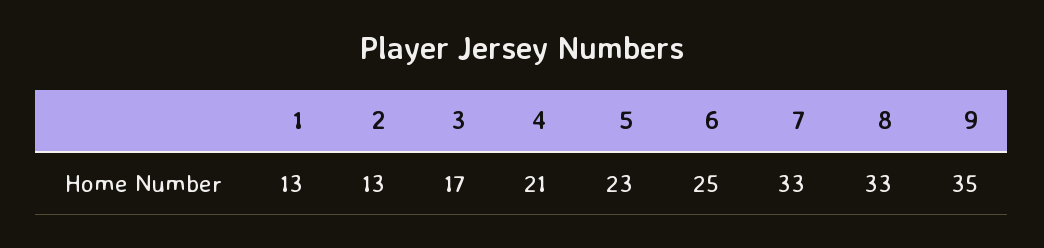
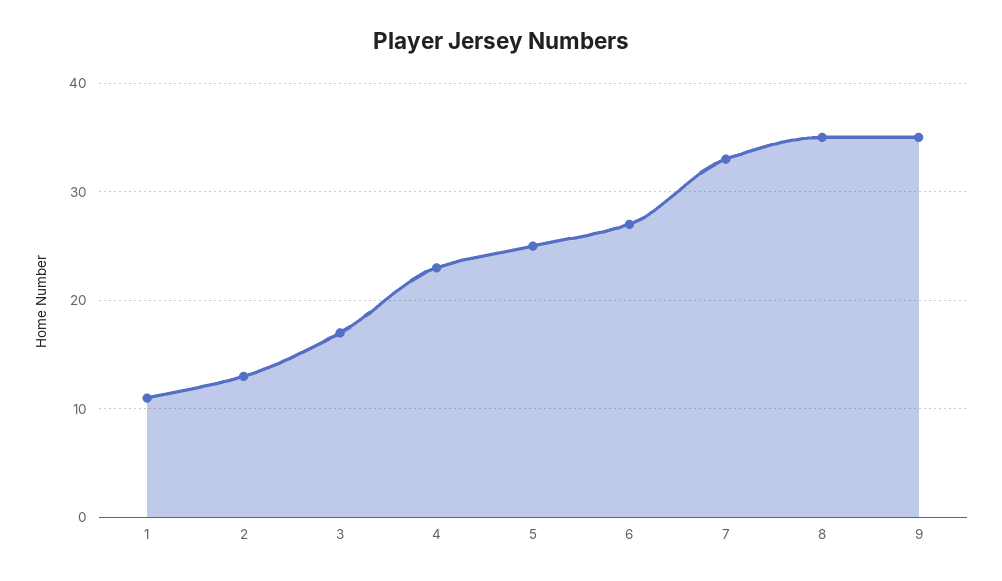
1: 13 -> 11
4: 21 -> 23
5: 23 -> 25
6: 25 -> 27
8: 33 -> 35

